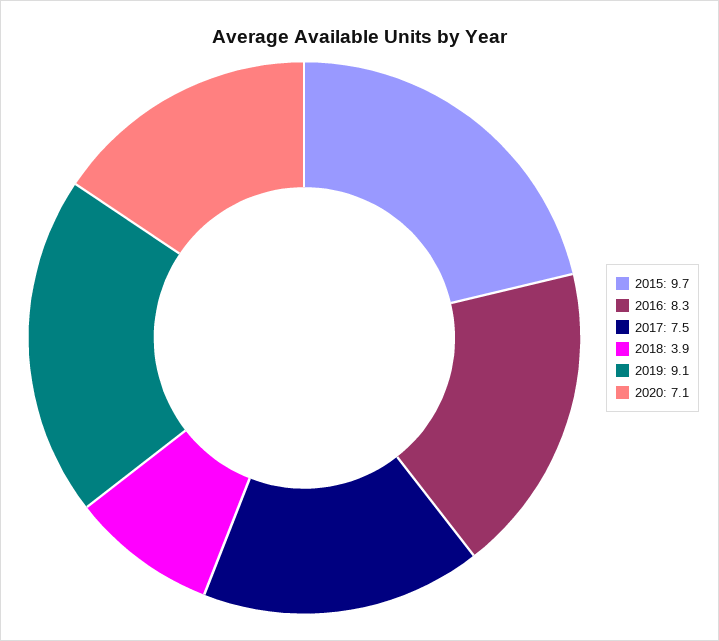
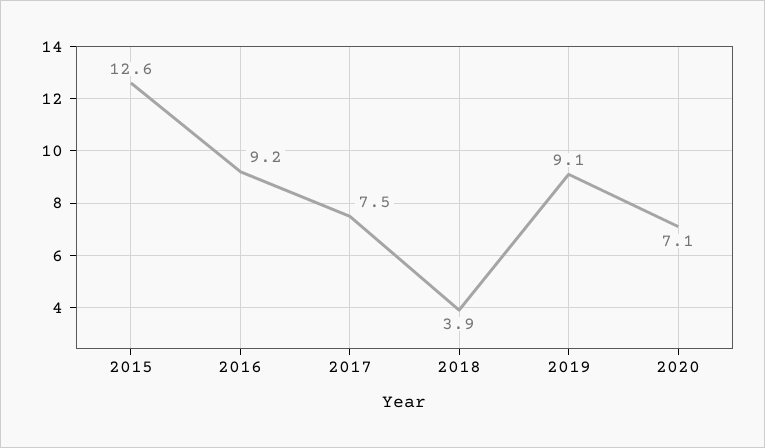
2015: 9.7 -> 12.6
2016: 8.3 -> 9.2

